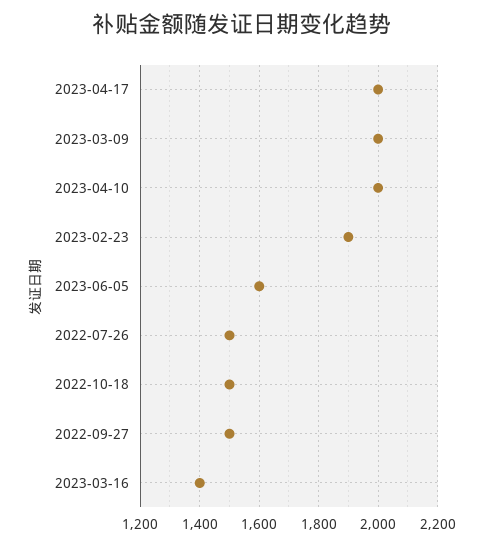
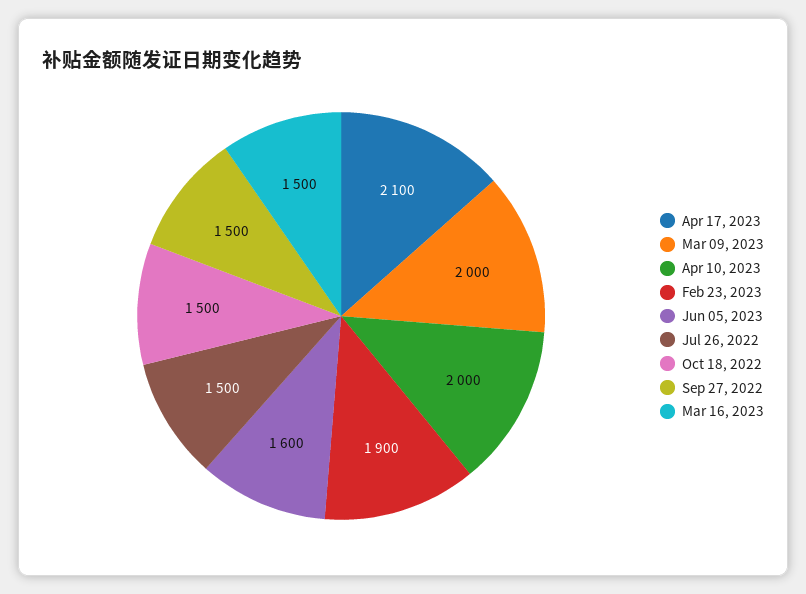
2023-04-17: 2000 -> 2100
2023-03-16: 1400 -> 1500

